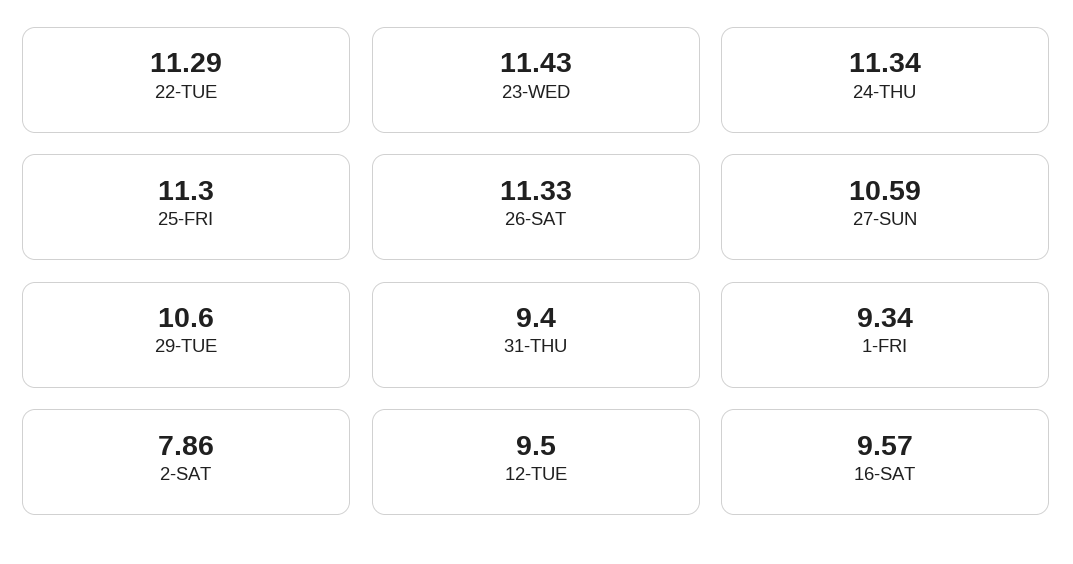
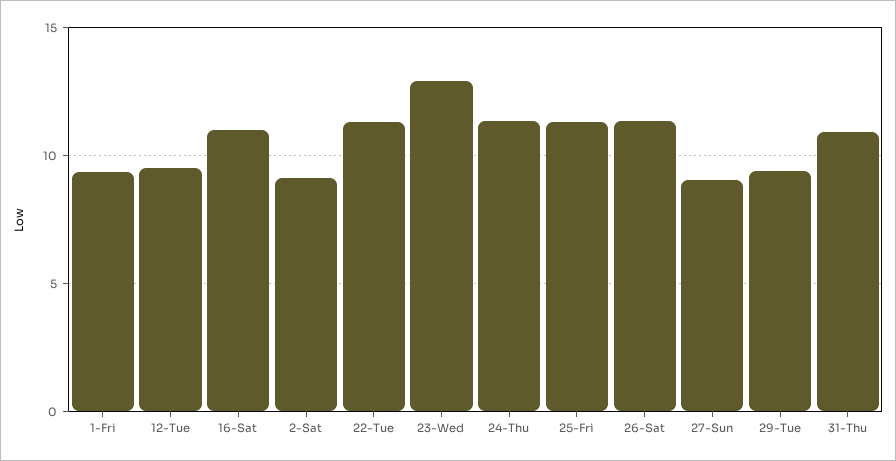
23-WED: 11.43 -> 13
27-SUN: 10.59 -> 9
29-TUE: 10.6 -> 9.5
31-THU: 9.4 -> 11
2-SAT: 7.86 -> 9
16-SAT: 9.57 -> 11

